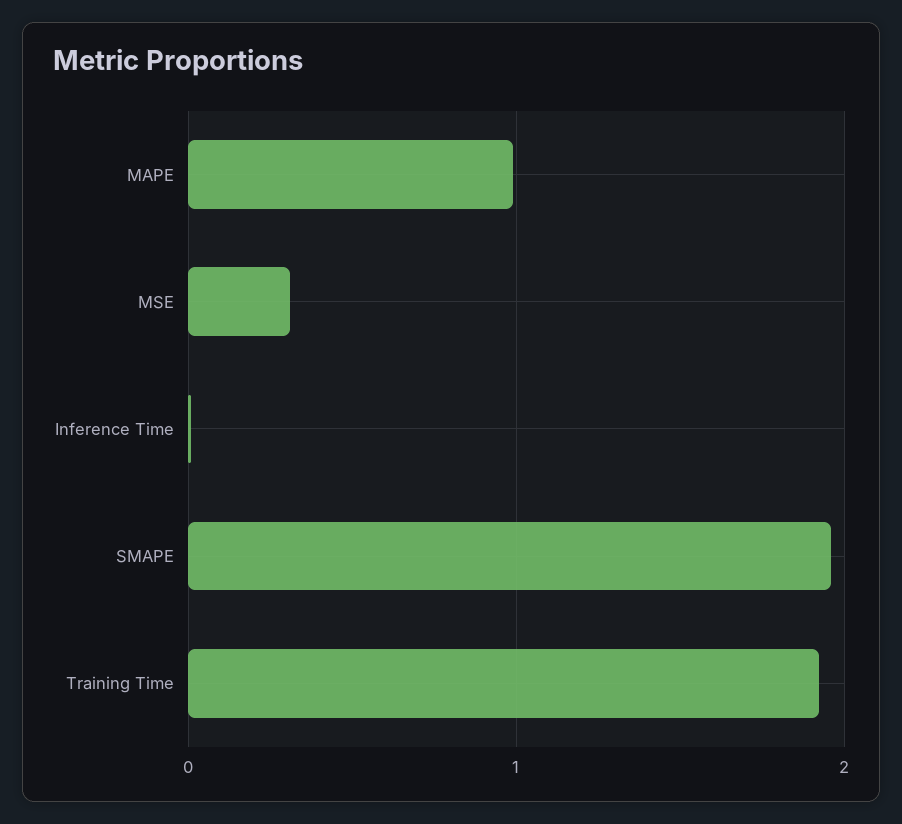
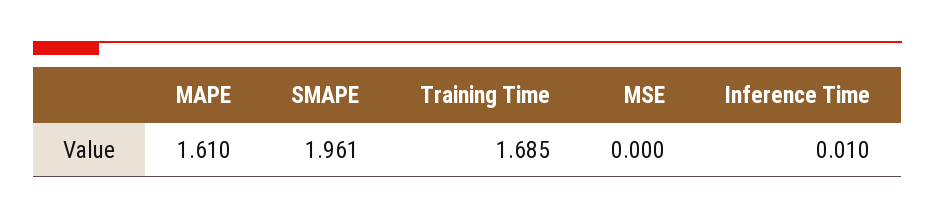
MAPE: 1 -> 1.61
MSE: 0.3 -> 0
Training Time: 1.9 -> 1.685

